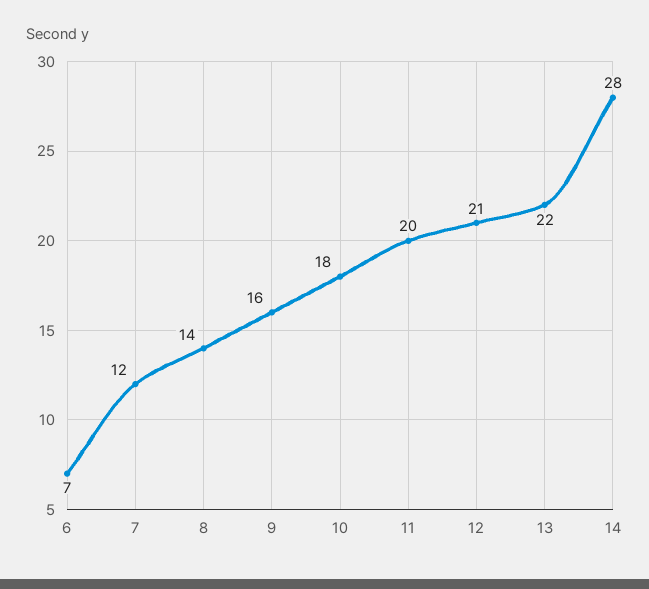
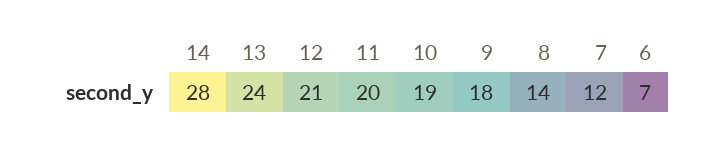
9: 16 -> 18
10: 18 -> 19
13: 22 -> 24

